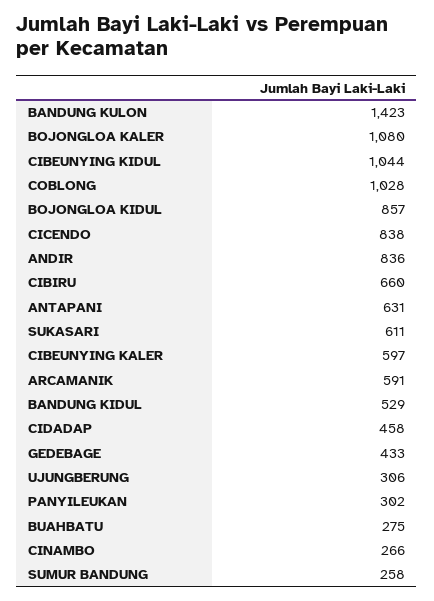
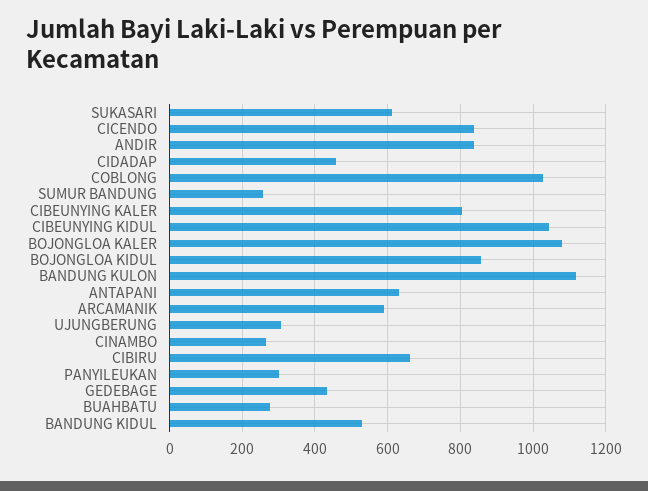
BANDUNG KULON: 1423 -> 1120
CIBEUNYING KALER: 597 -> 800

